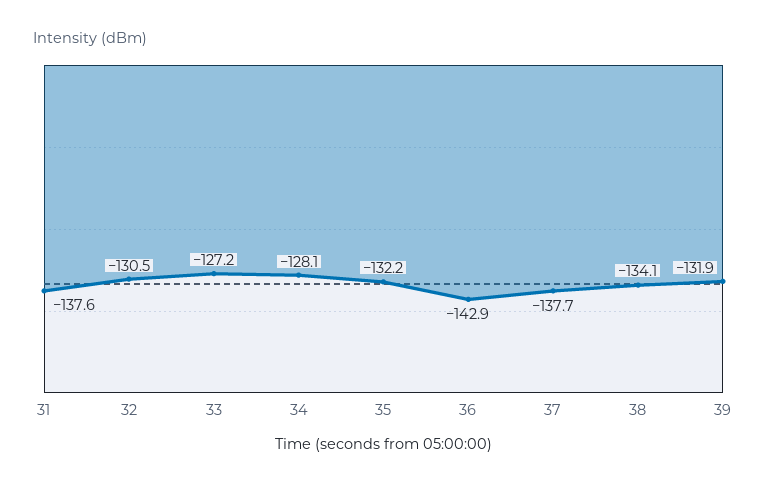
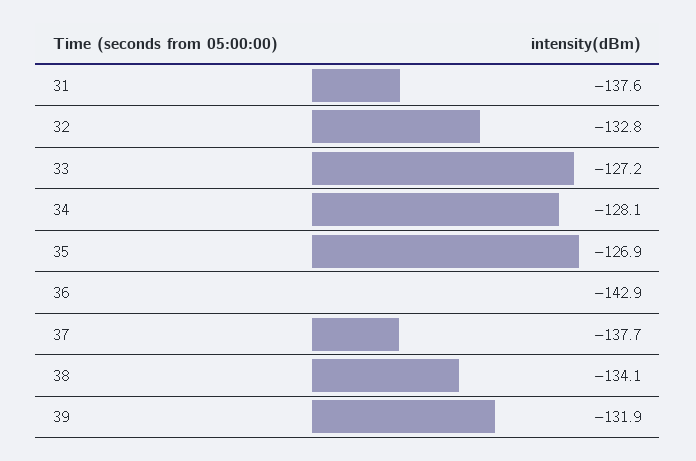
32: -130.5 -> -132.8
35: -132.2 -> -126.9

